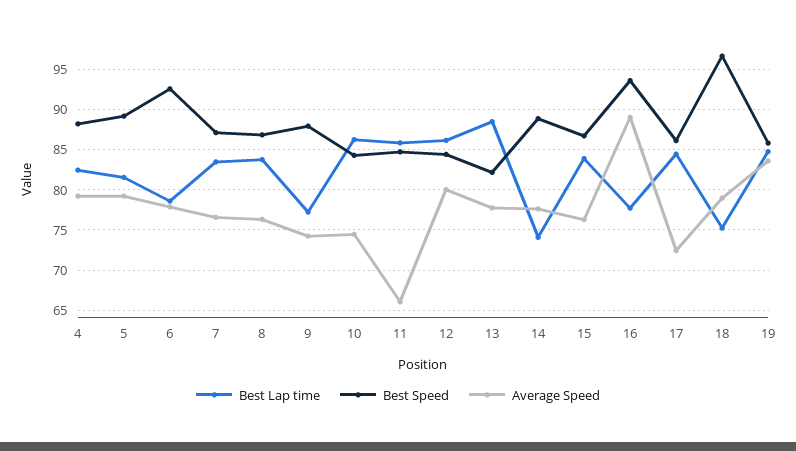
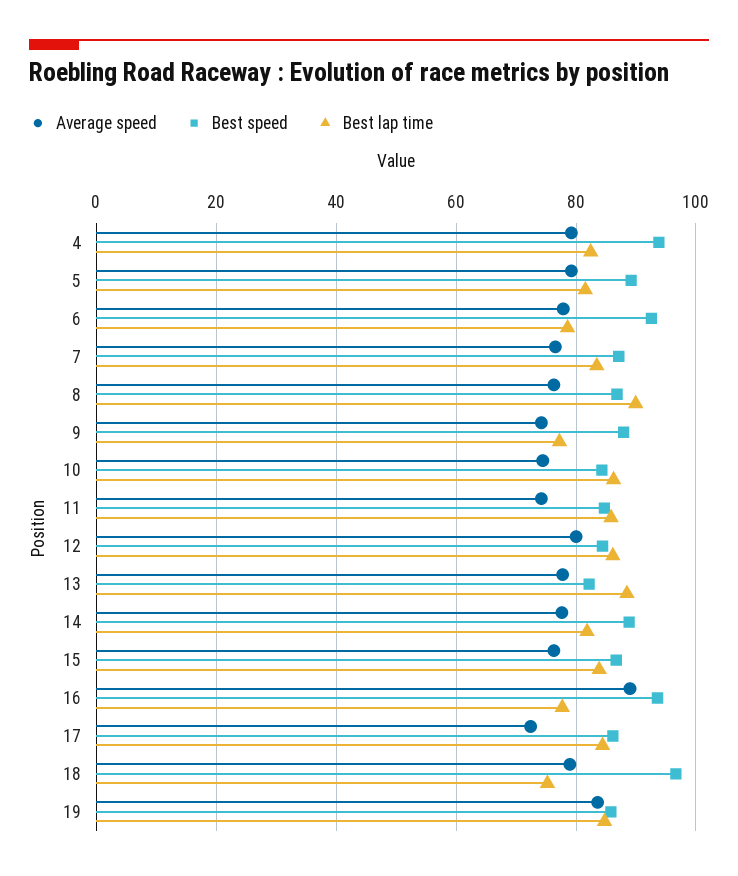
Best Speed, 4: 88 -> 94
Best Lap time, 8: 84 -> 90
Average Speed, 11: 66 -> 74
Best Lap time, 14: 74 -> 82

